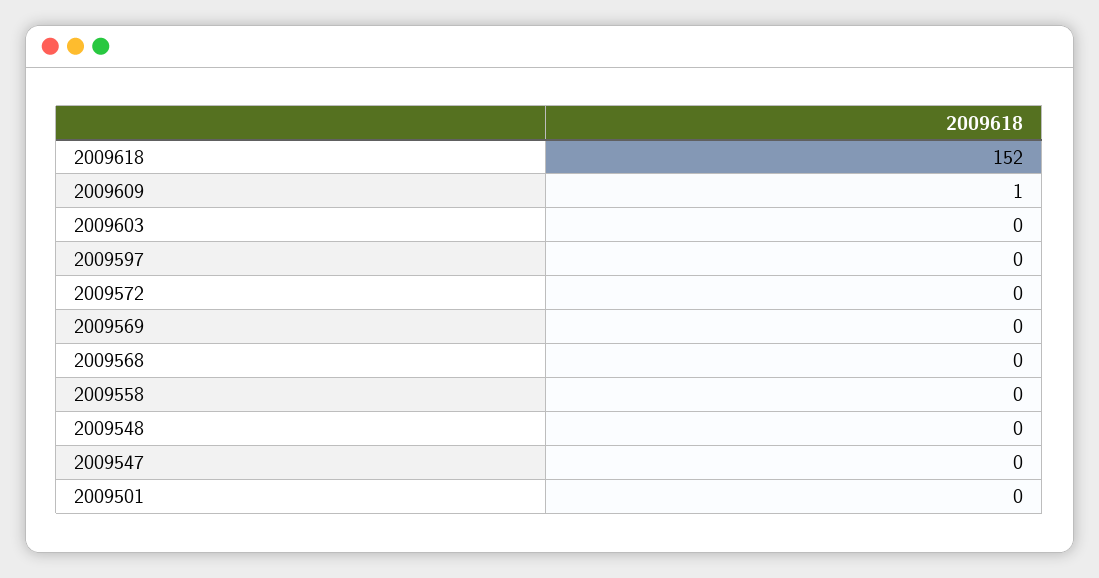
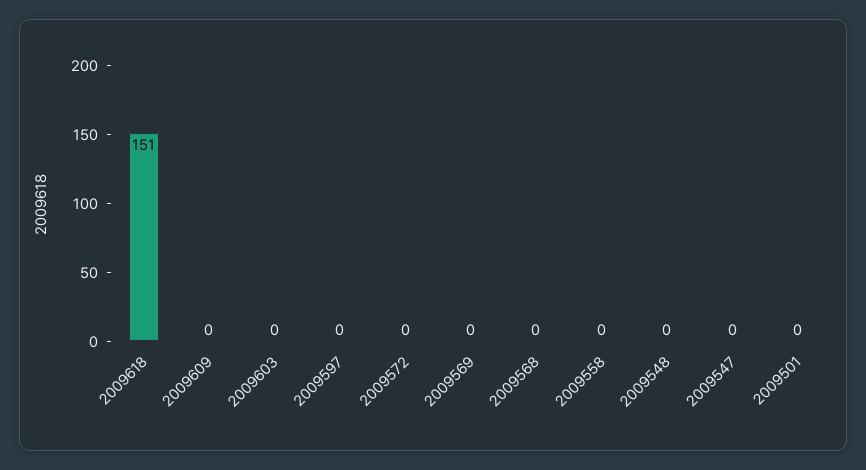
2009618: 152 -> 151
2009609: 1 -> 0

